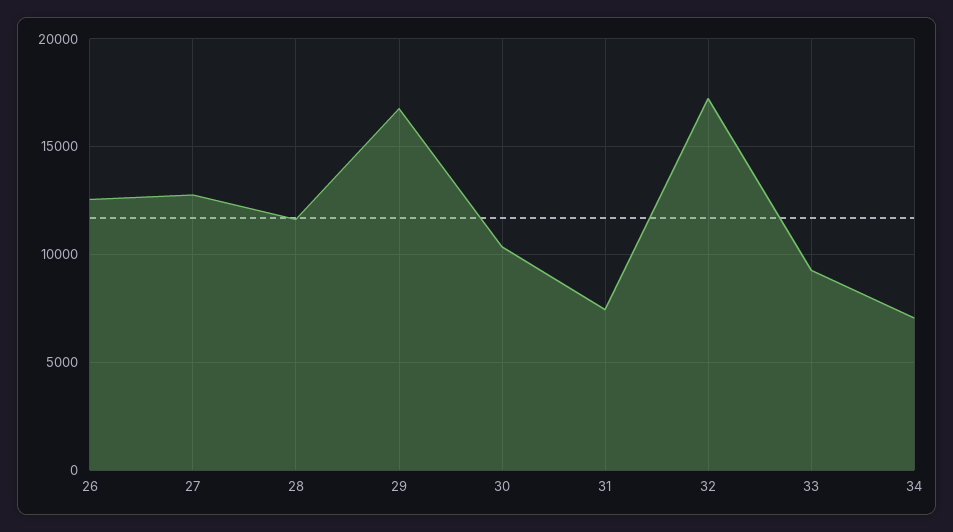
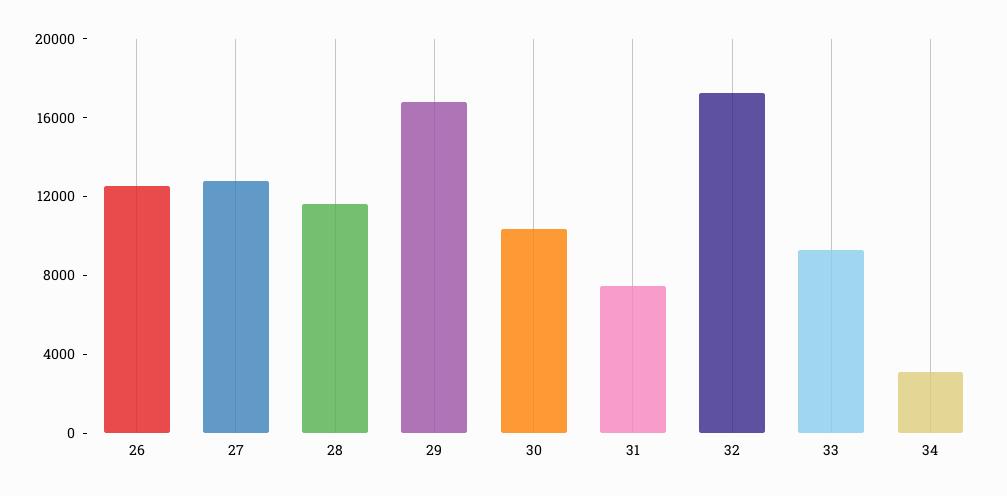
34: 7000 -> 3000

